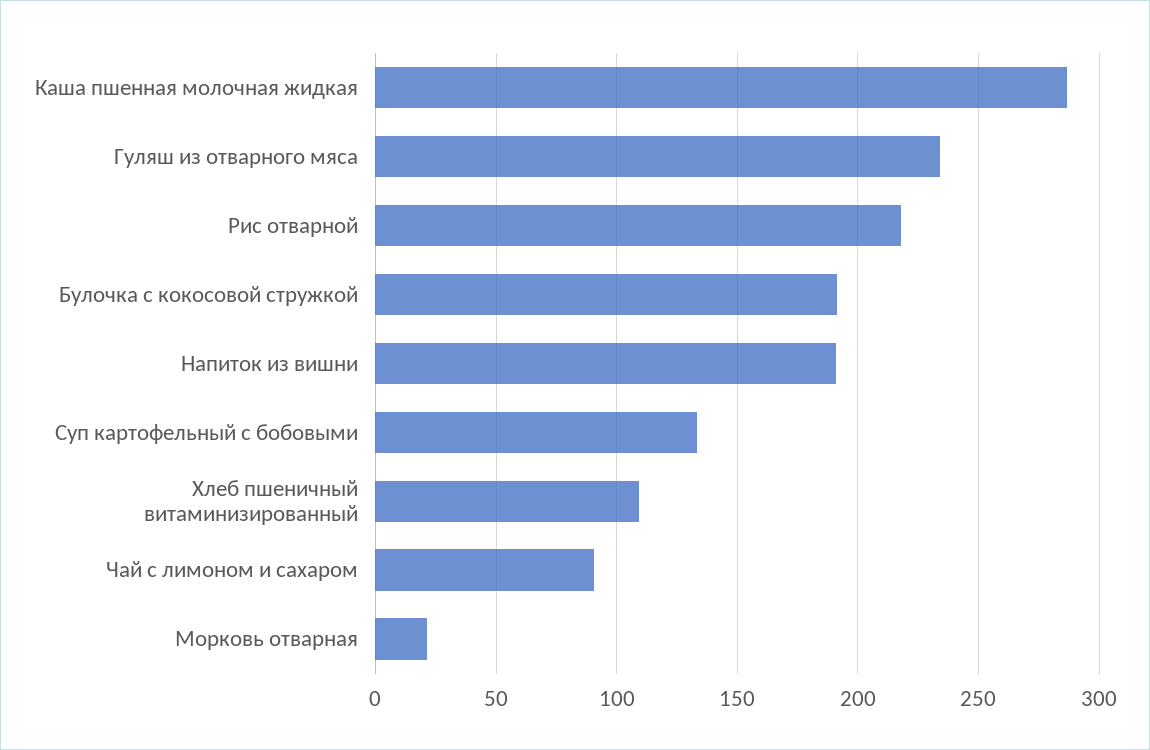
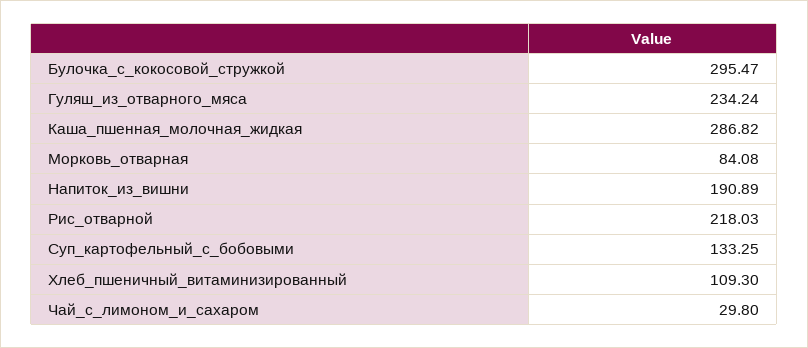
Булочка с кокосовой стружкой: 190 -> 295.47
Чай с лимоном и сахаром: 90 -> 29.8
Морковь отварная: 20 -> 84.08

